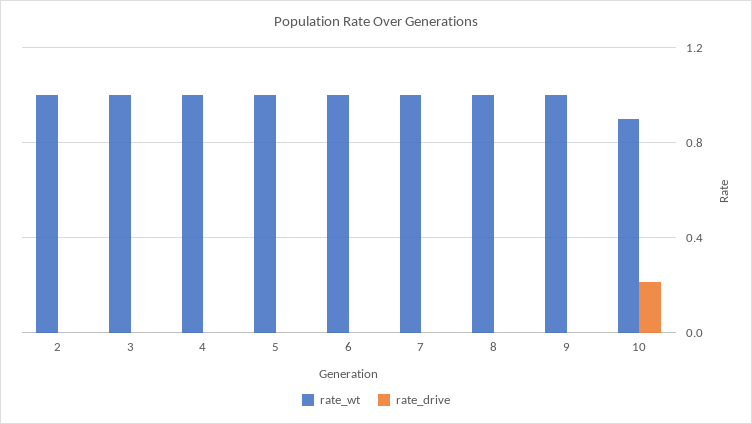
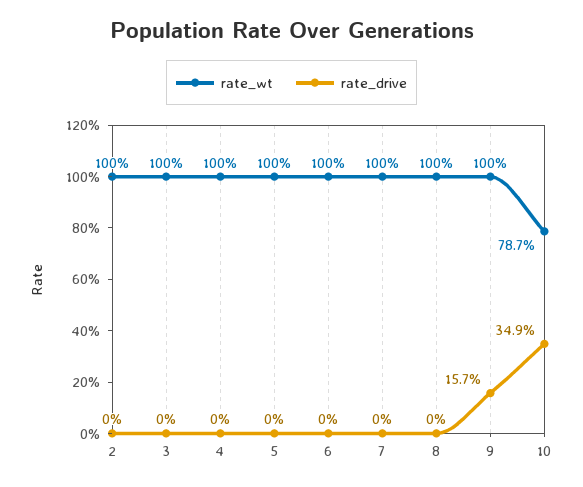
rate_drive, 9: 0 -> 0.157
rate_wt, 10: 0.9 -> 0.787
rate_drive, 10: 0.2 -> 0.349

